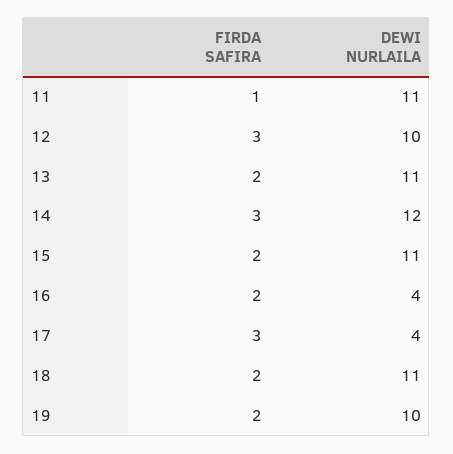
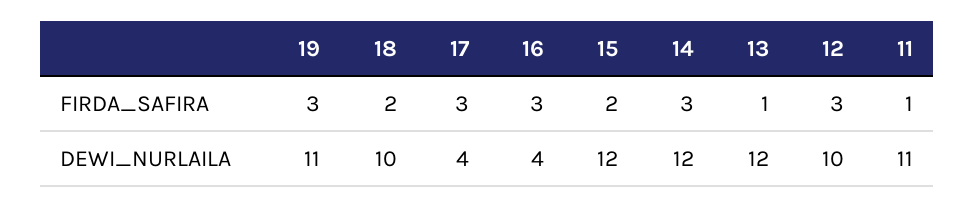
FIRDA SAFIRA, 13: 2 -> 1
DEWI NURLAILA, 13: 11 -> 12
DEWI NURLAILA, 15: 11 -> 12
FIRDA SAFIRA, 16: 2 -> 3
DEWI NURLAILA, 18: 11 -> 10
FIRDA SAFIRA, 19: 2 -> 3
DEWI NURLAILA, 19: 10 -> 11

